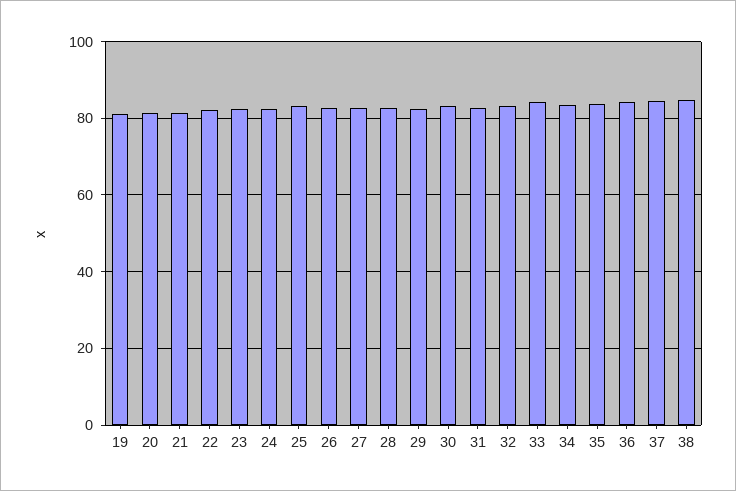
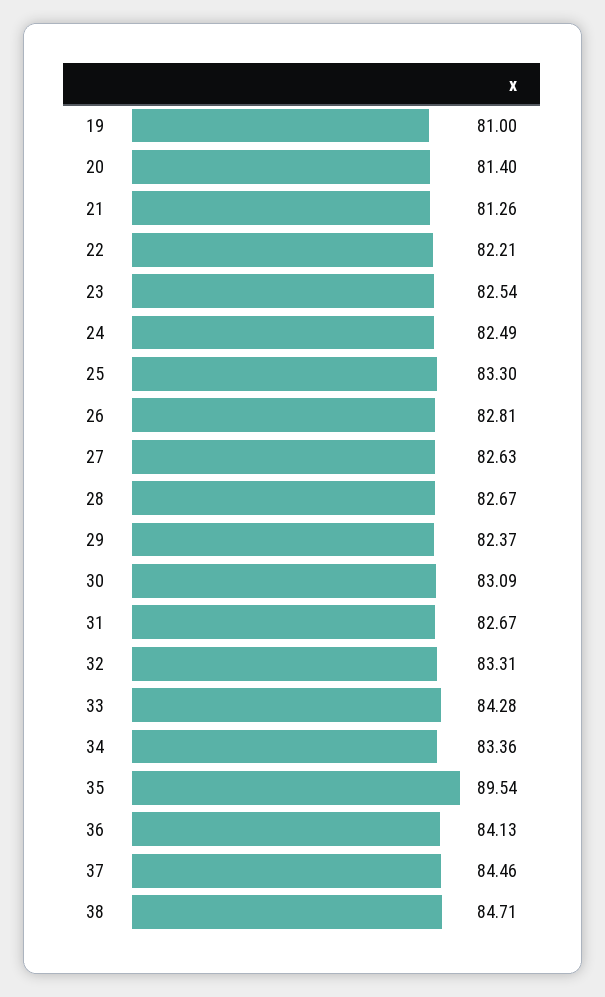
35: 84 -> 89.54

